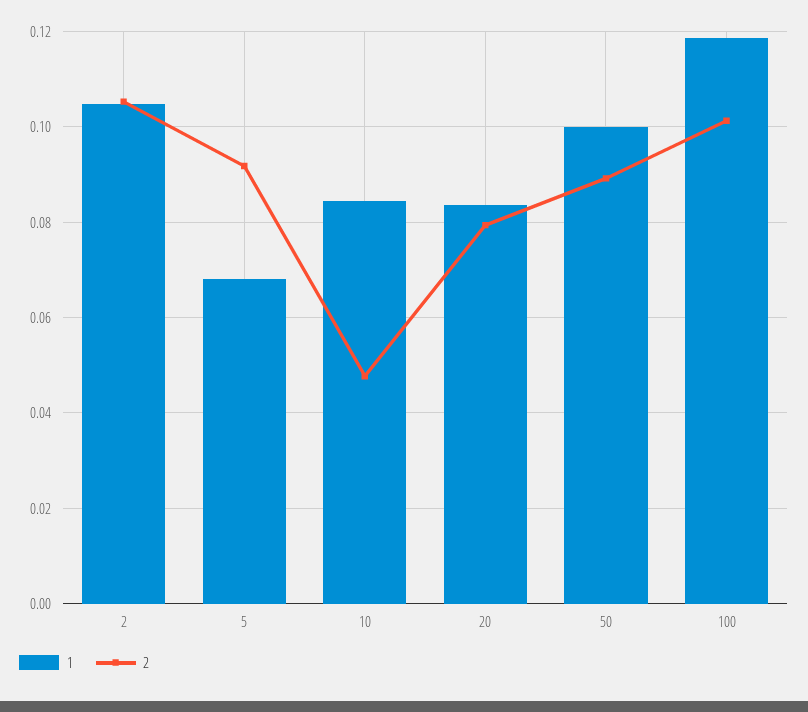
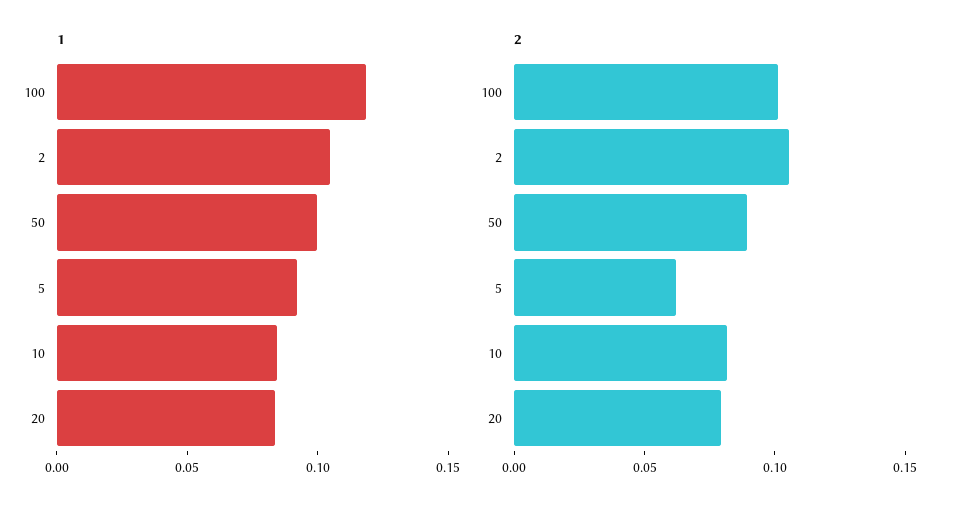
1, 5: 0.068 -> 0.09
2, 5: 0.092 -> 0.06
2, 10: 0.048 -> 0.08

